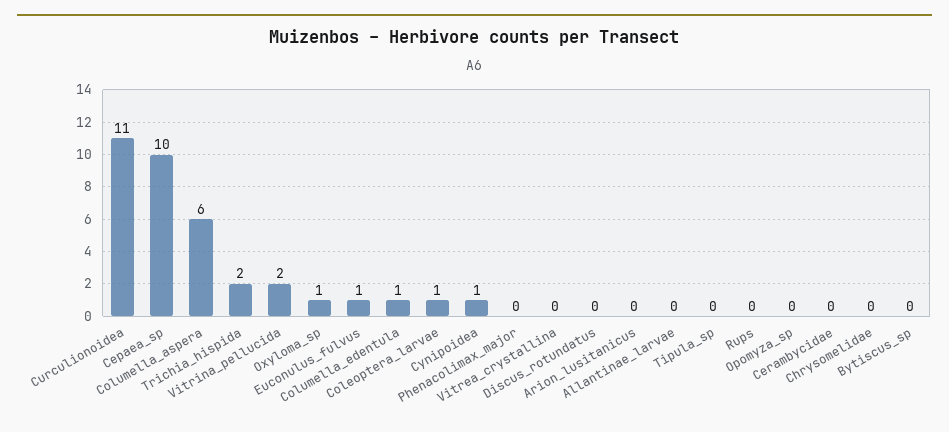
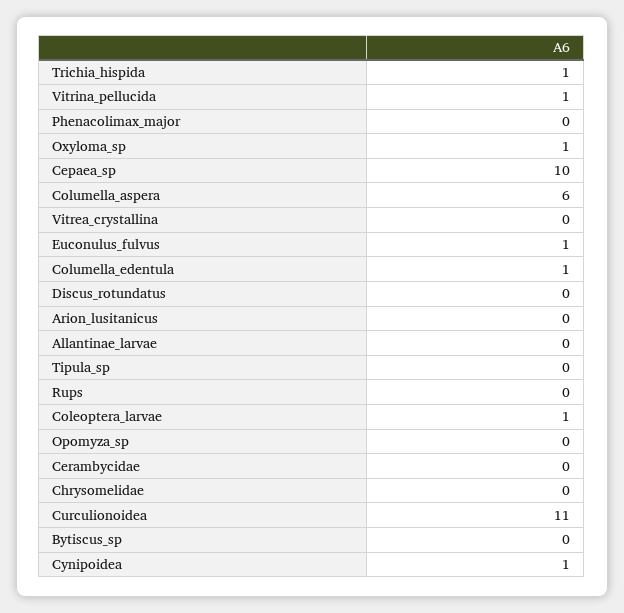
Trichia_hispida: 2 -> 1
Vitrina_pellucida: 2 -> 1

